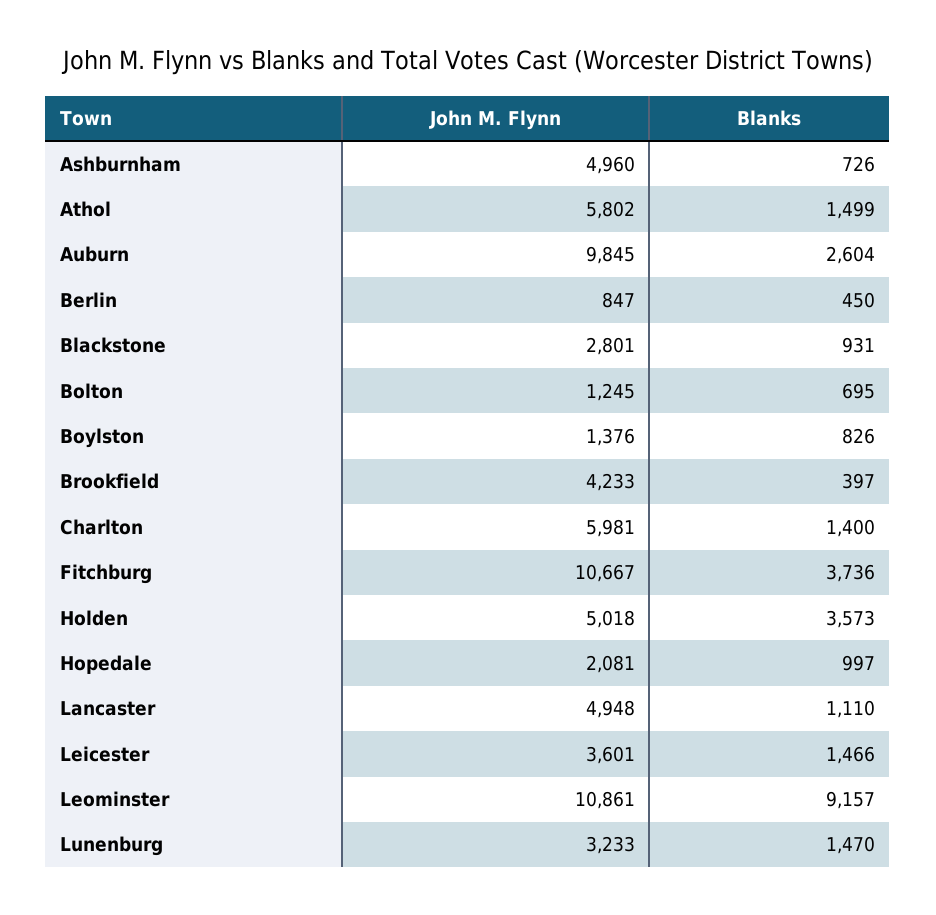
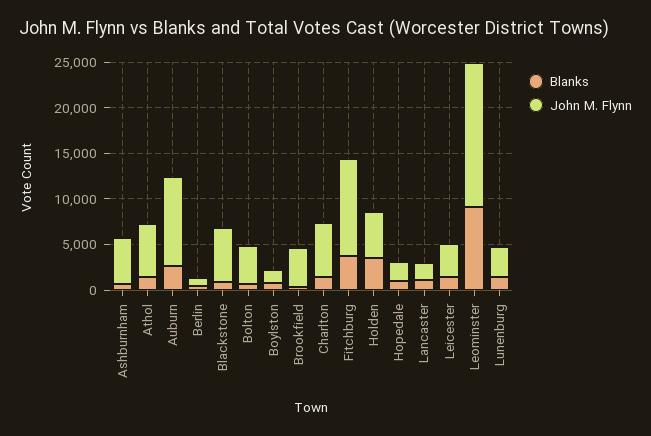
John M. Flynn, Blackstone: 2801 -> 6000
John M. Flynn, Bolton: 1245 -> 4000
John M. Flynn, Lancaster: 4948 -> 2000
John M. Flynn, Leominster: 10861 -> 16000

